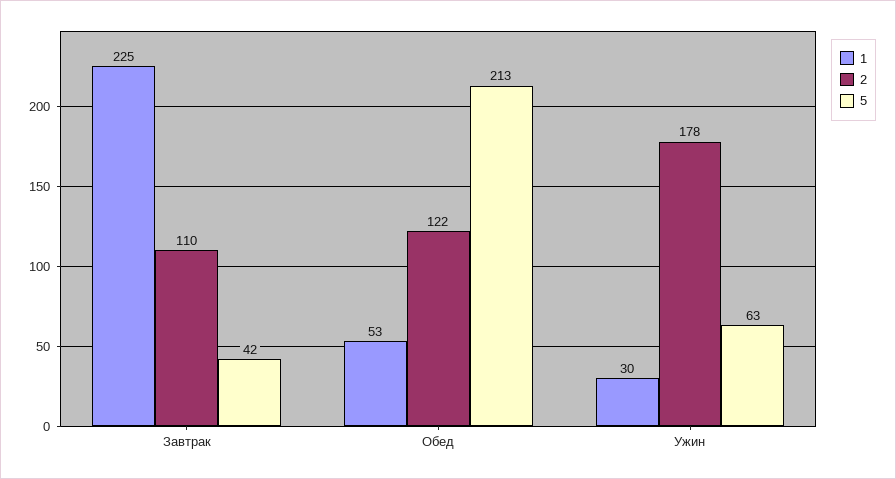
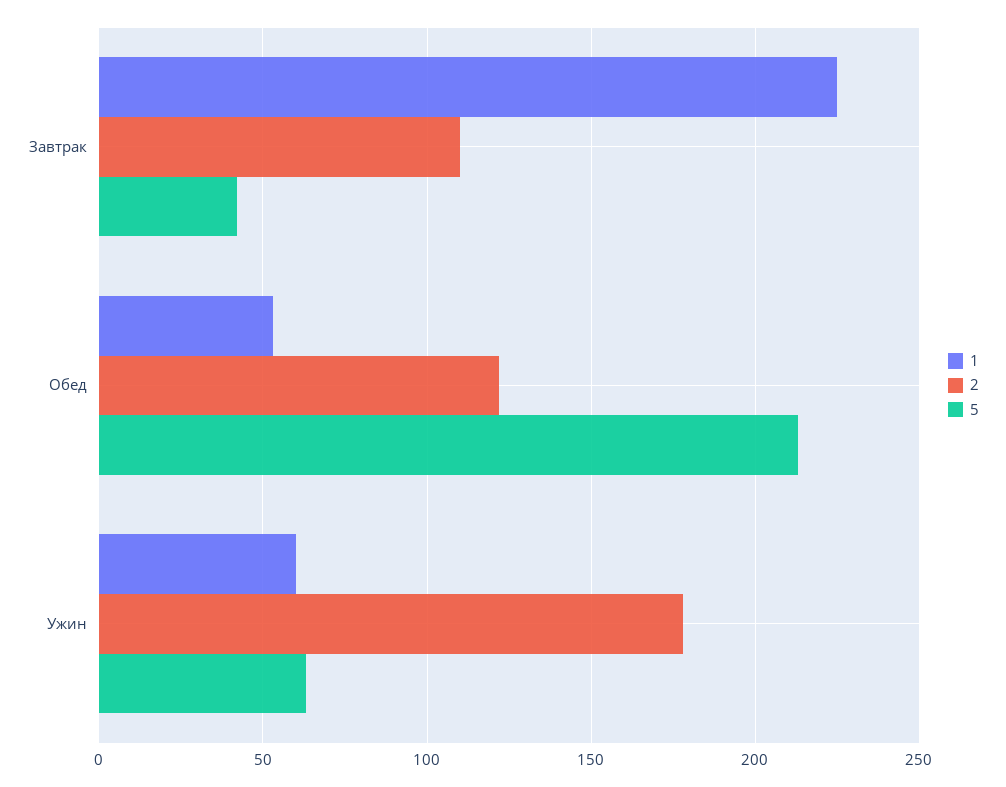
1, Ужин: 30 -> 60

